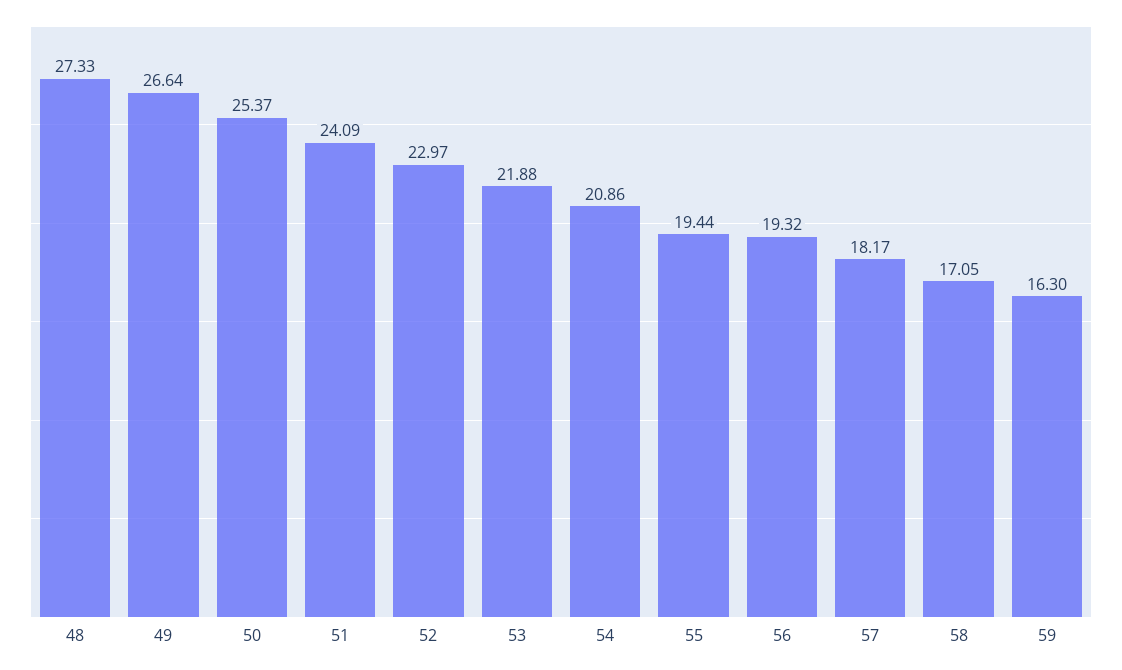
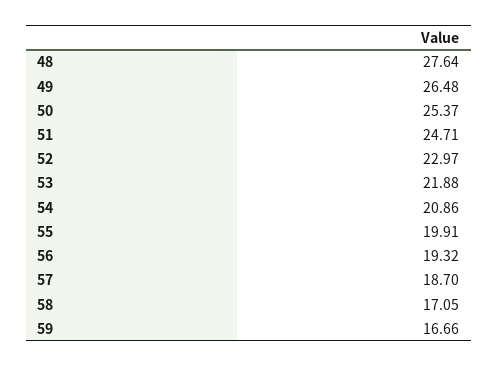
48: 27.33 -> 27.64
49: 26.64 -> 26.48
51: 24.09 -> 24.71
55: 19.44 -> 19.91
57: 18.17 -> 18.7
59: 16.3 -> 16.66

